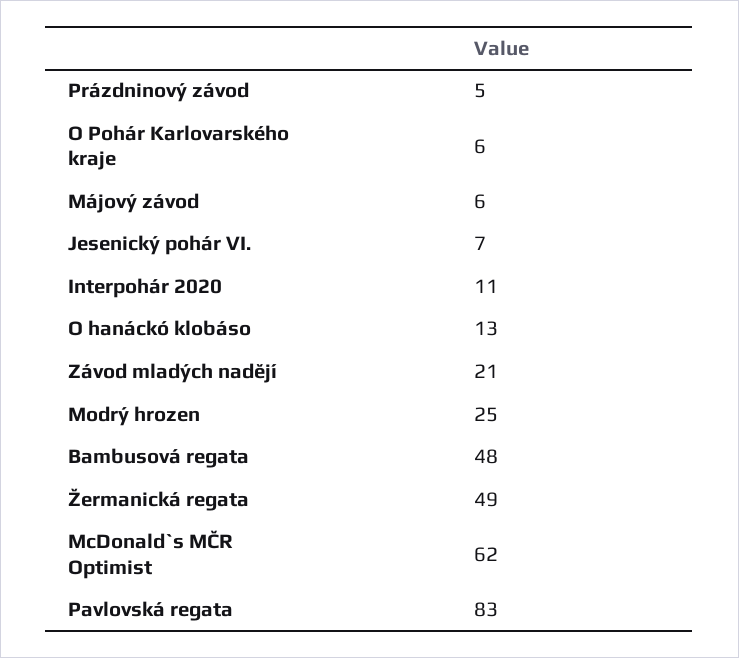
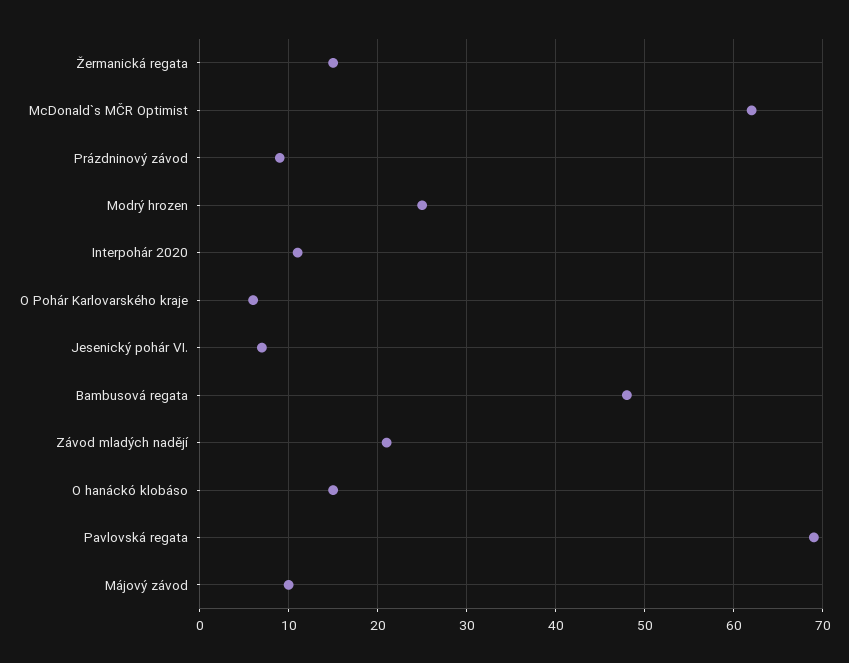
Prázdninový závod: 5 -> 9
Májový závod: 6 -> 10
O hanáckó klobáso: 13 -> 15
Žermanická regata: 49 -> 15
Pavlovská regata: 83 -> 69

